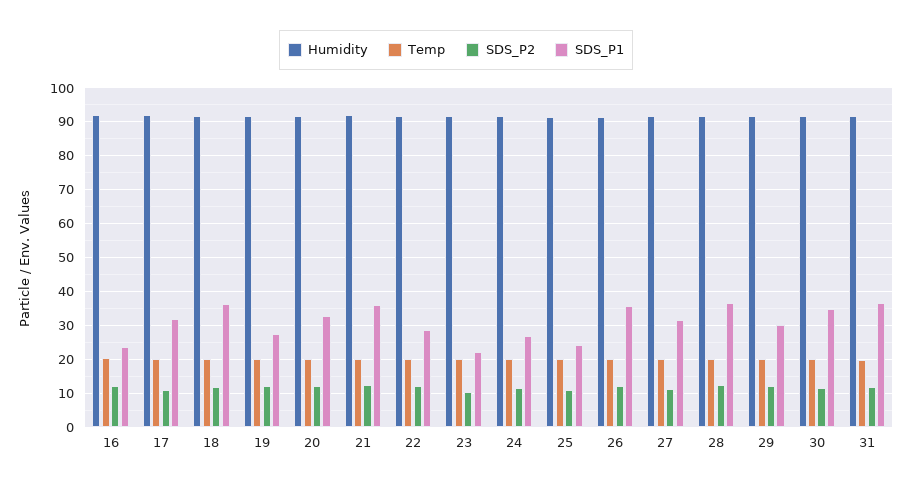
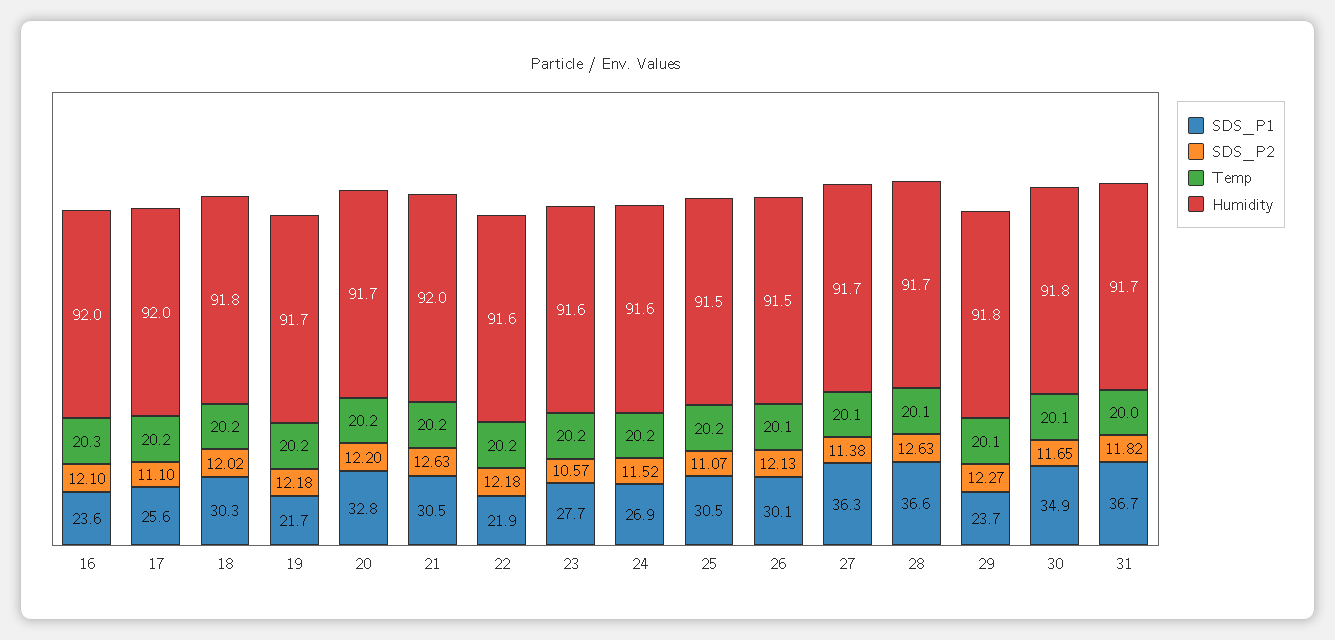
SDS_P1, 17: 32 -> 25.6
SDS_P1, 18: 36 -> 30.3
SDS_P1, 19: 28 -> 21.7
SDS_P1, 21: 36 -> 30.5
SDS_P1, 22: 28 -> 21.9
SDS_P1, 23: 22 -> 27.7
SDS_P1, 25: 24 -> 30.5
SDS_P1, 26: 36 -> 30.1
SDS_P1, 27: 32 -> 36.3
SDS_P1, 29: 30 -> 23.7

